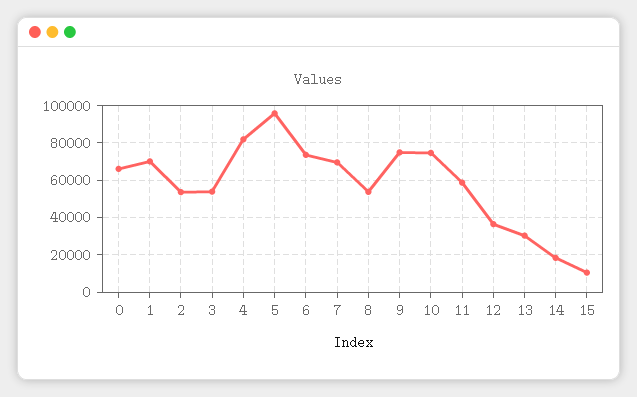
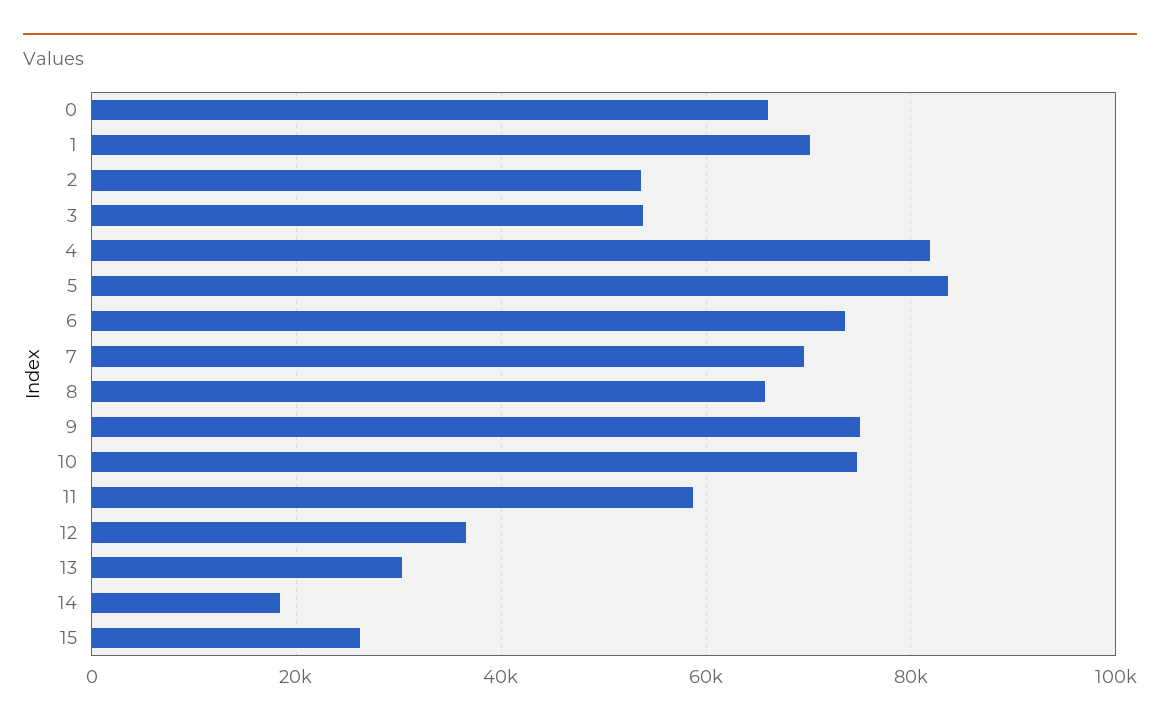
5: 95000 -> 84000
8: 55000 -> 66000
15: 10000 -> 26000

